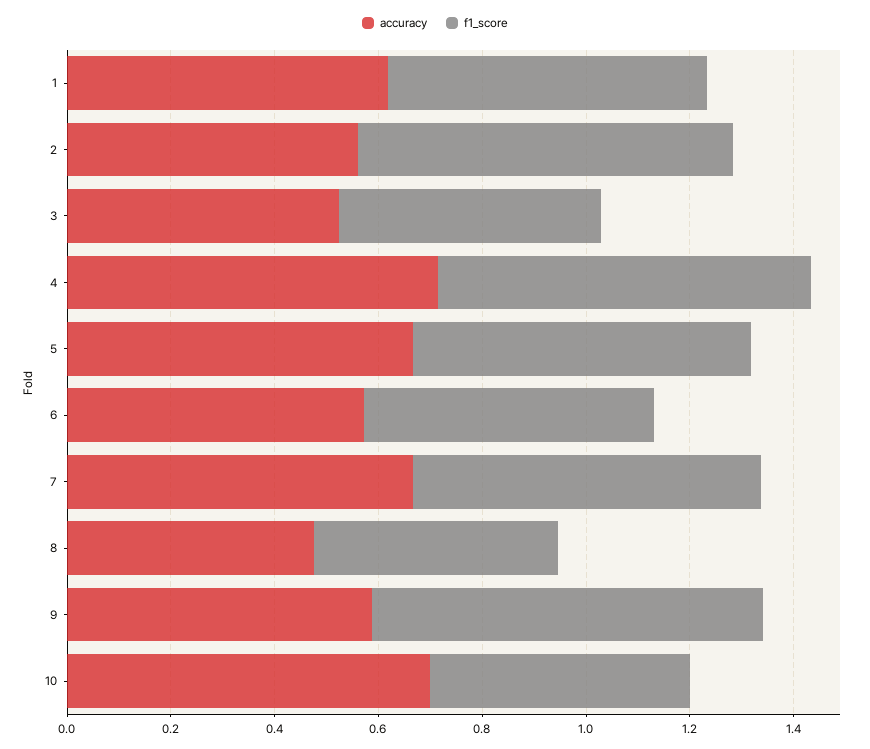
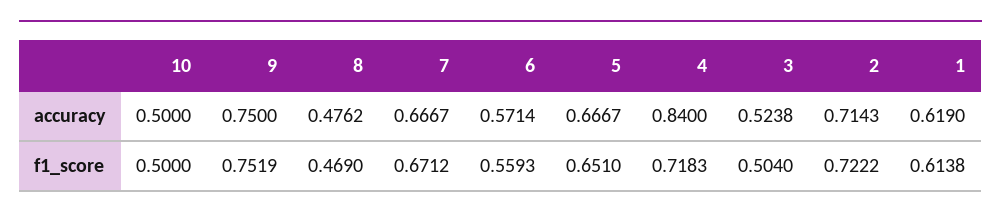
accuracy, 2: 0.55 -> 0.7143
accuracy, 4: 0.7 -> 0.84
accuracy, 9: 0.6 -> 0.75
accuracy, 10: 0.7 -> 0.5

